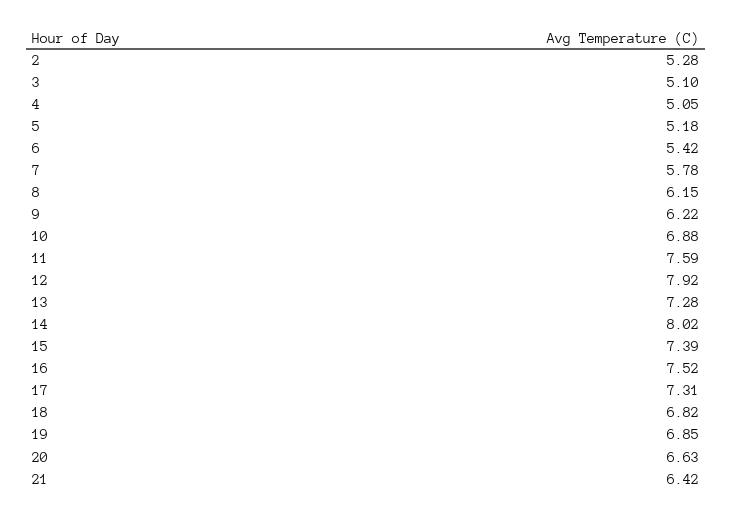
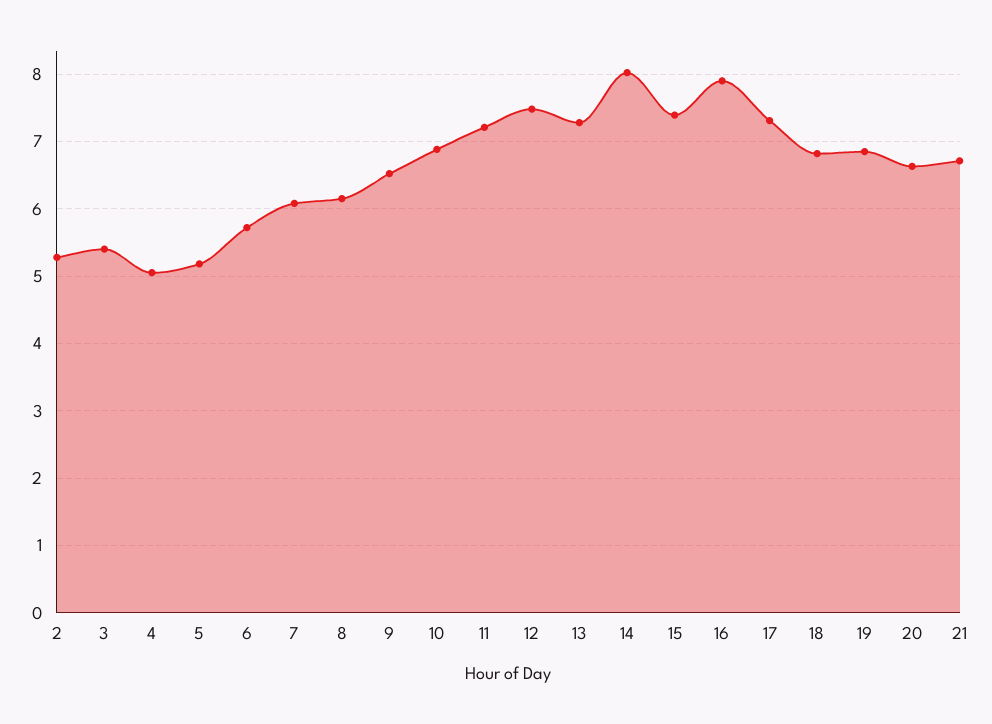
3: 5.1 -> 5.4
6: 5.42 -> 5.7
7: 5.78 -> 6.1
9: 6.22 -> 6.5
11: 7.59 -> 7.2
12: 7.92 -> 7.5
16: 7.52 -> 7.9
21: 6.42 -> 6.7

